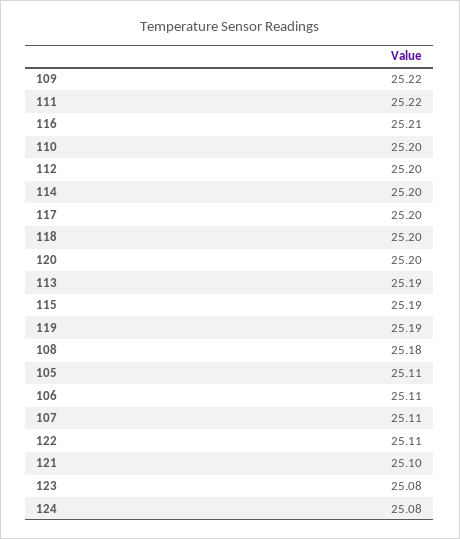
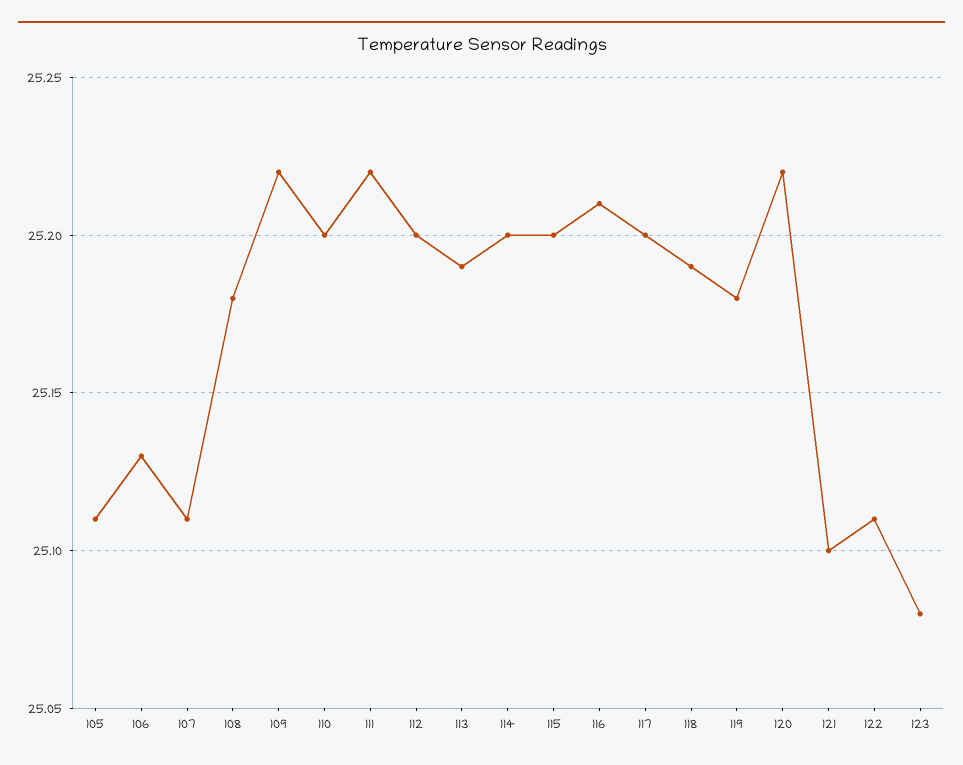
118: 25.2 -> 25.19
120: 25.2 -> 25.22
115: 25.19 -> 25.2
119: 25.19 -> 25.18
106: 25.11 -> 25.13
124: 25.08 -> none

